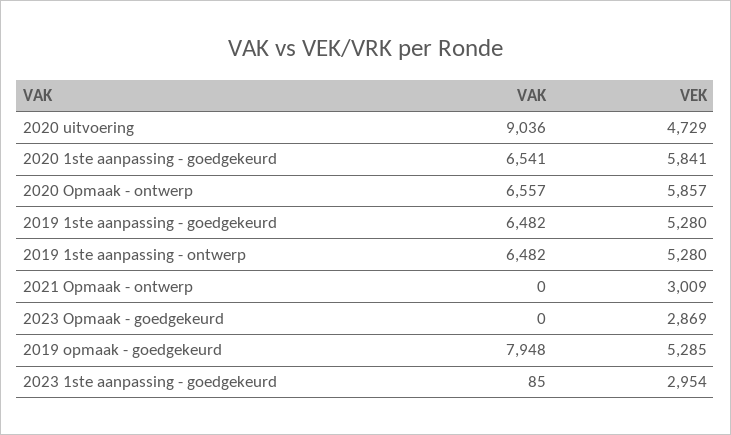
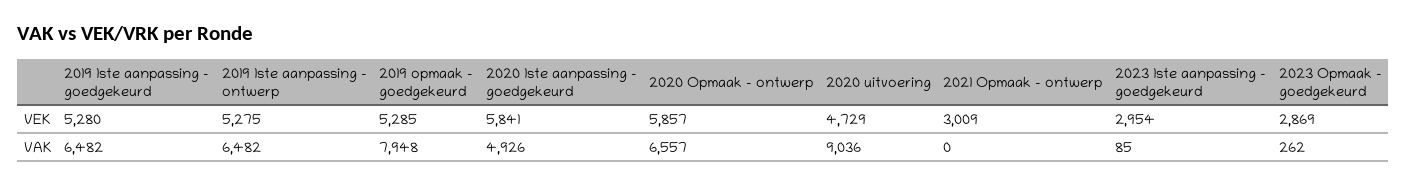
VAK, 2020 1ste aanpassing - goedgekeurd: 6541 -> 4926
VEK, 2019 1ste aanpassing - ontwerp: 5280 -> 5275
VAK, 2023 Opmaak - goedgekeurd: 0 -> 262

